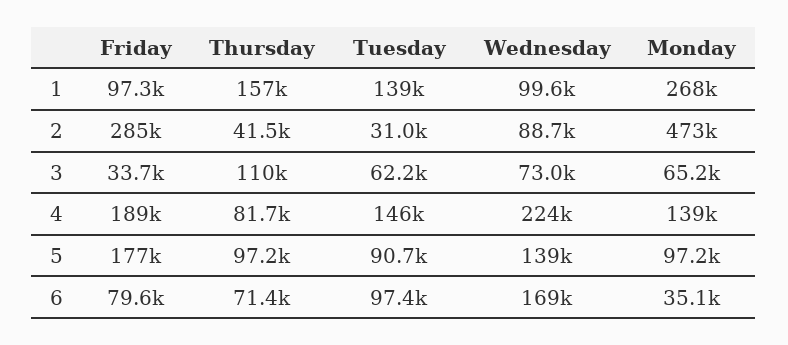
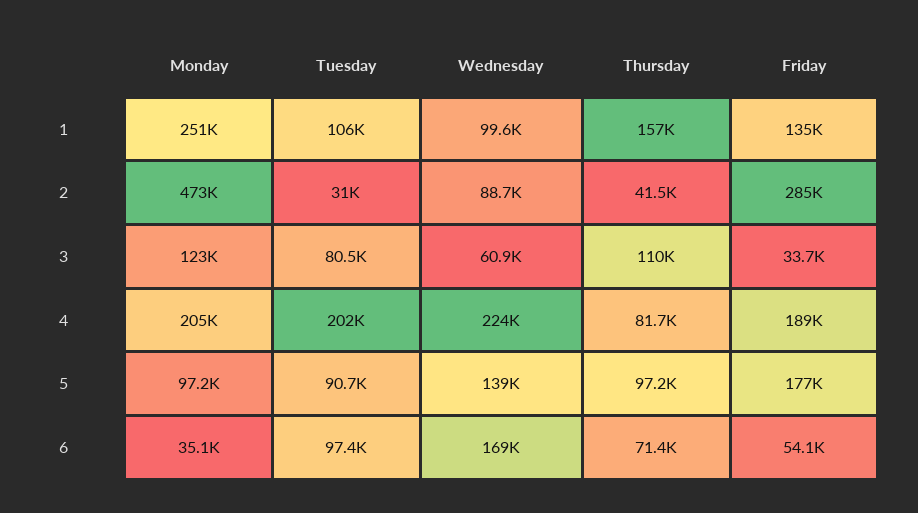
Friday, 1: 97300 -> 135000
Tuesday, 1: 139000 -> 106000
Monday, 1: 268000 -> 251000
Tuesday, 3: 62200 -> 80500
Wednesday, 3: 73000 -> 60900
Monday, 3: 65200 -> 123000
Tuesday, 4: 146000 -> 202000
Monday, 4: 139000 -> 205000
Friday, 6: 79600 -> 54100

